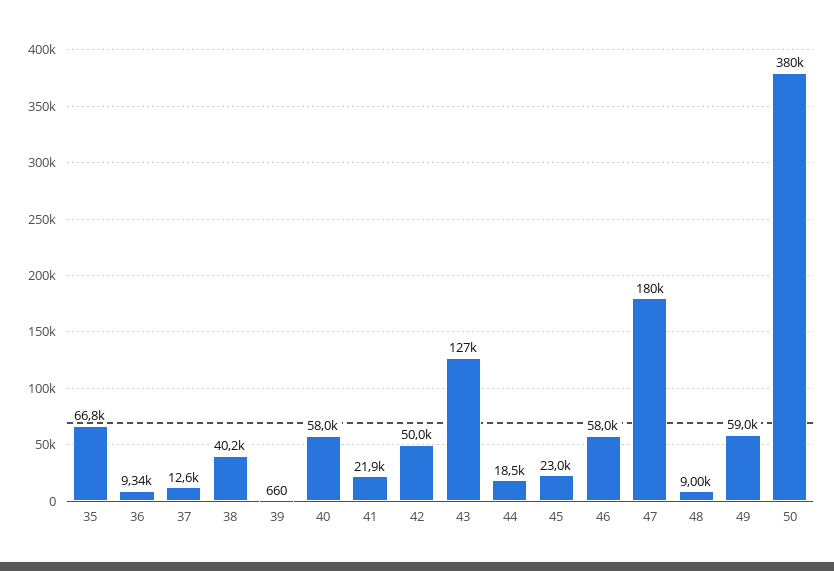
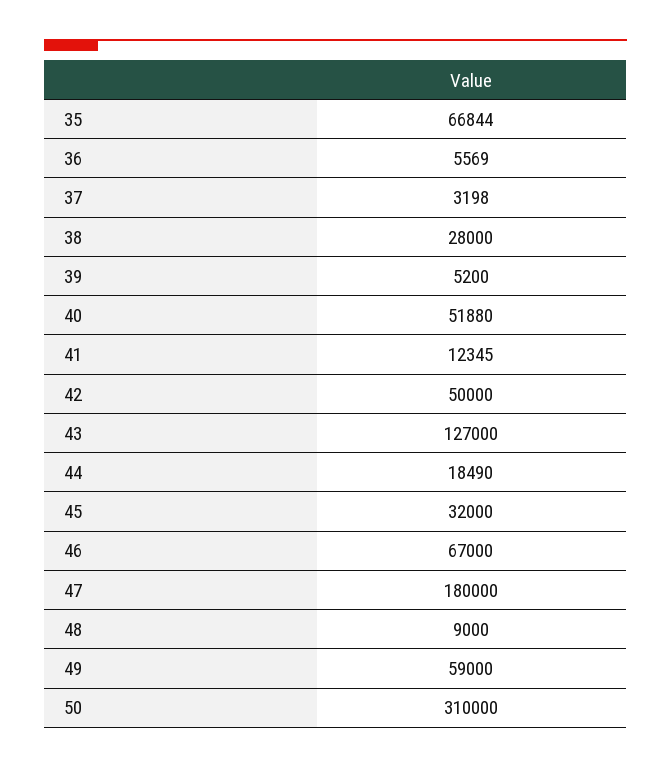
36: 9340 -> 5569
37: 12600 -> 3198
38: 40200 -> 28000
39: 660 -> 5200
40: 58000 -> 51880
41: 21900 -> 12345
45: 23000 -> 32000
46: 58000 -> 67000
50: 380000 -> 310000

